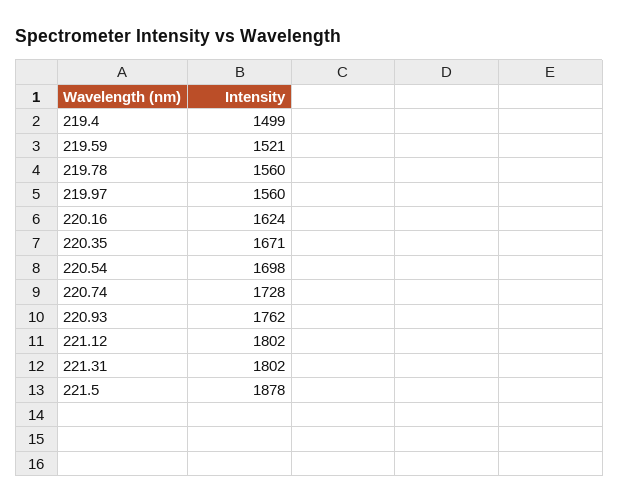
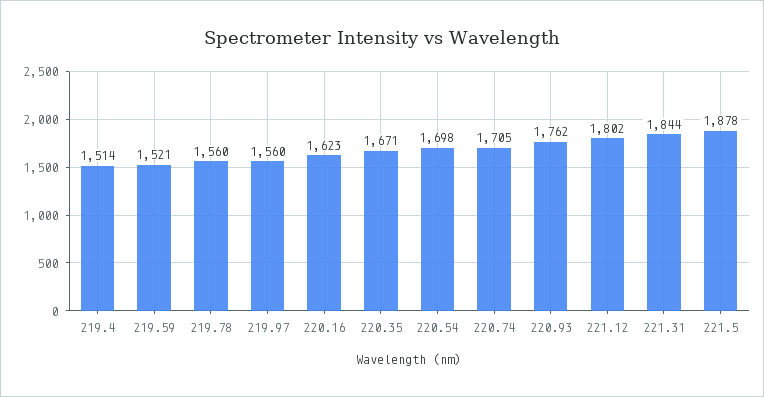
219.4: 1499 -> 1514
220.16: 1624 -> 1623
220.74: 1728 -> 1705
221.31: 1802 -> 1844

